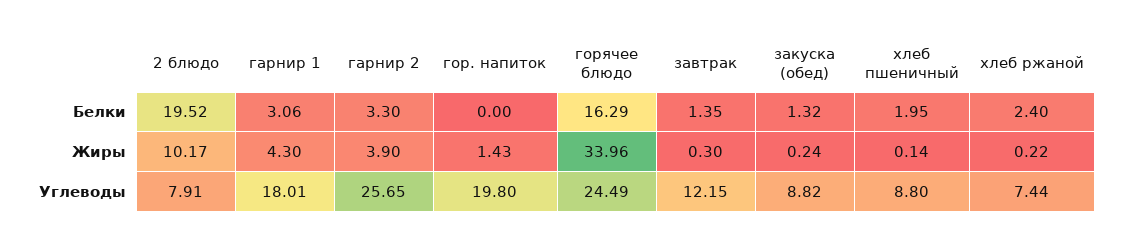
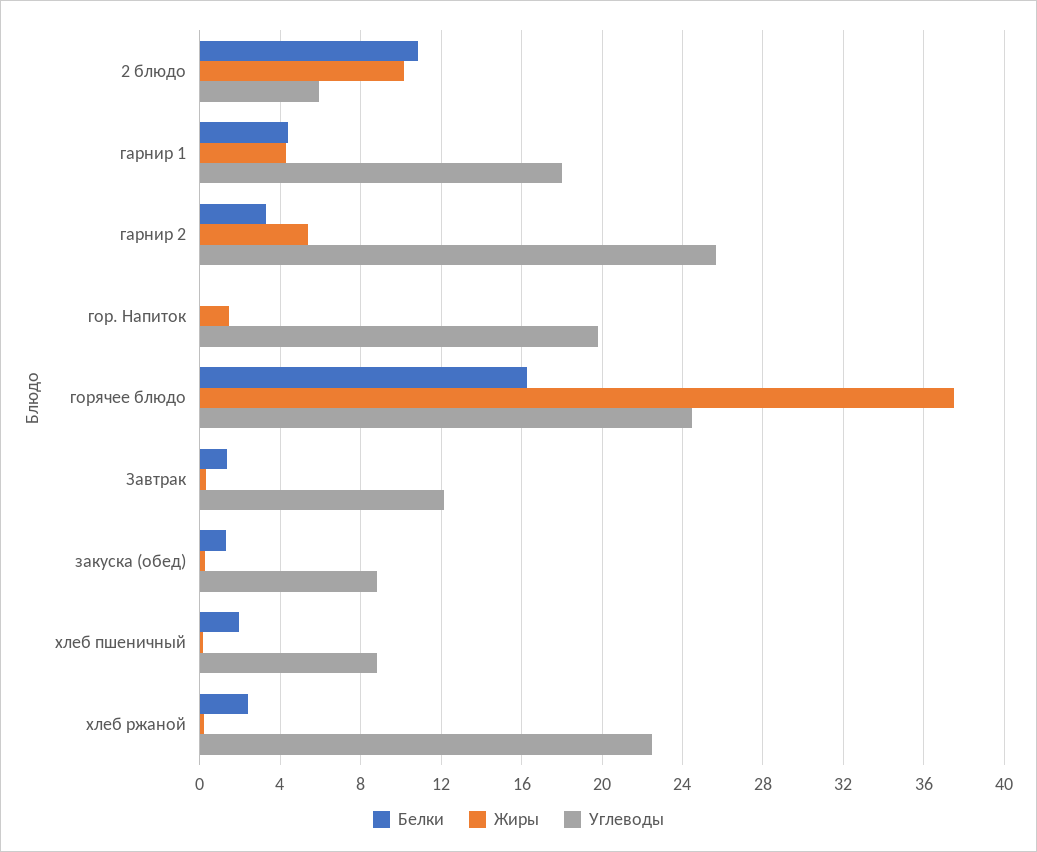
Белки, 2 блюдо: 19.52 -> 11
Белки, гарнир 1: 3.06 -> 4.5
Жиры, гарнир 2: 3.9 -> 5.5
Жиры, горячее блюдо: 33.96 -> 37.5
Углеводы, 2 блюдо: 7.91 -> 6
Углеводы, хлеб ржаной: 7.44 -> 22.5

